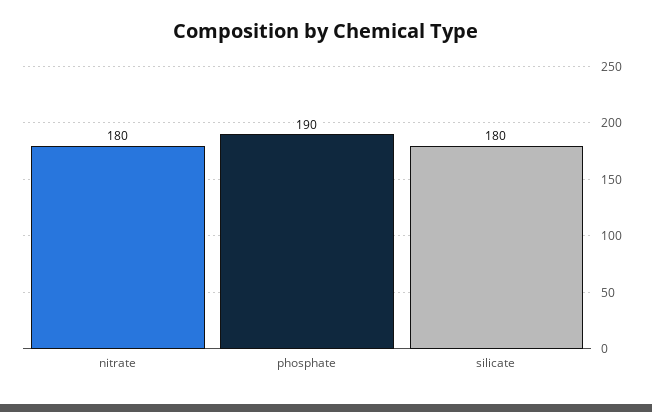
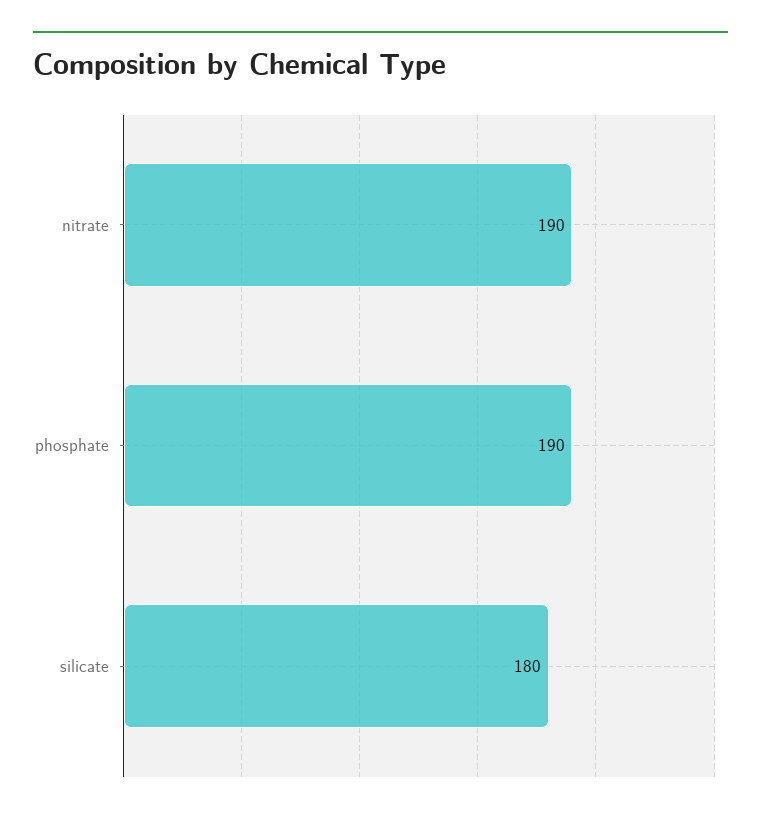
nitrate: 180 -> 190

